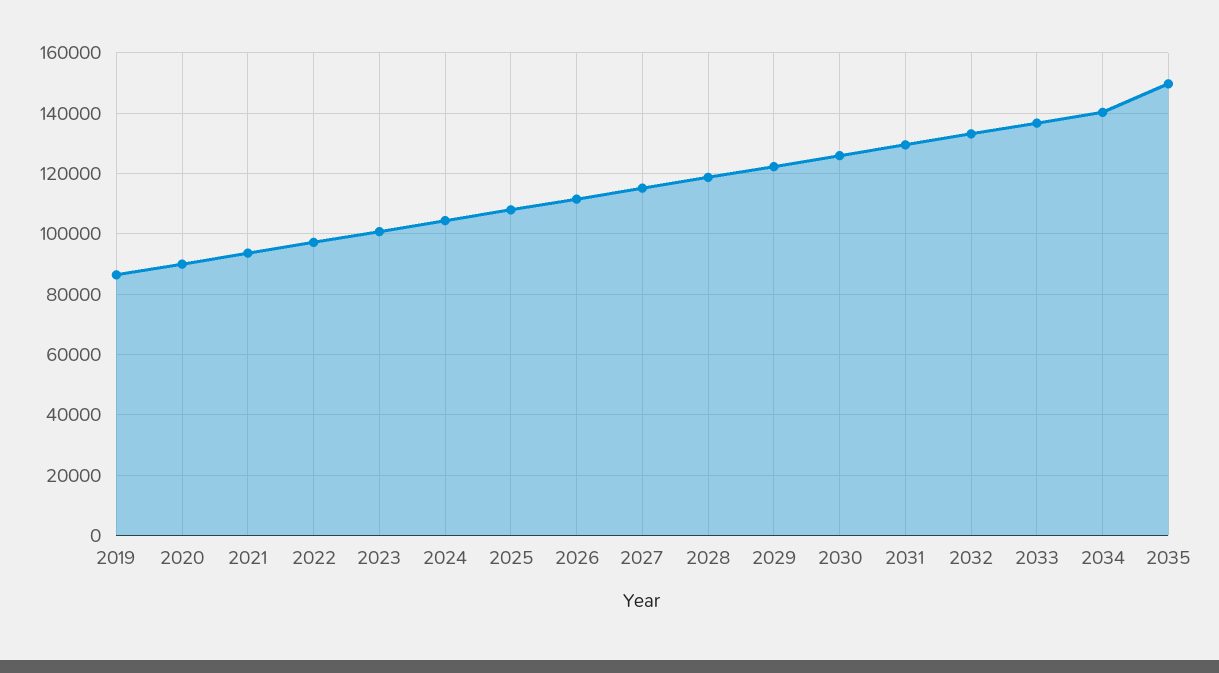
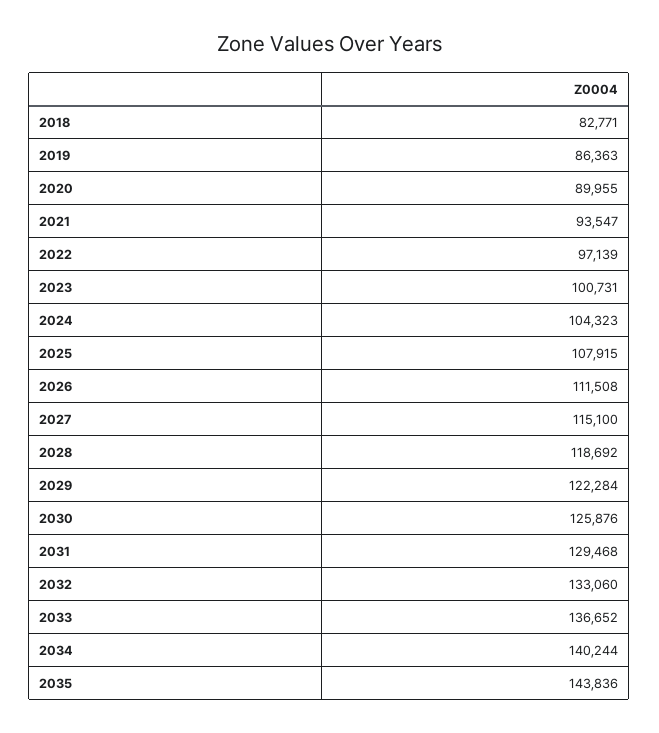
2035: 150000 -> 143836
2018: none -> 82771

